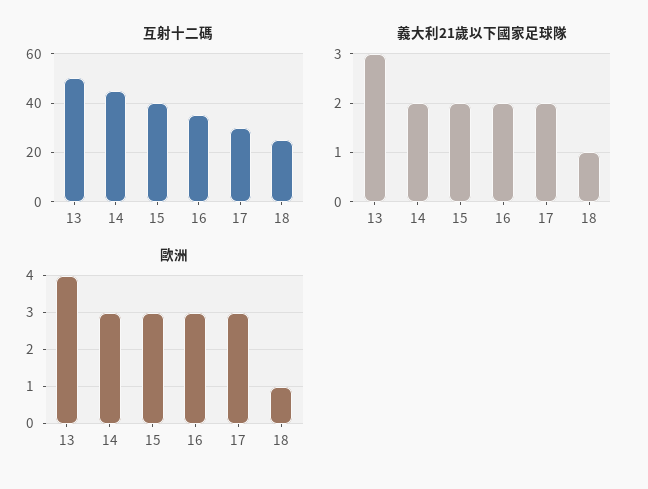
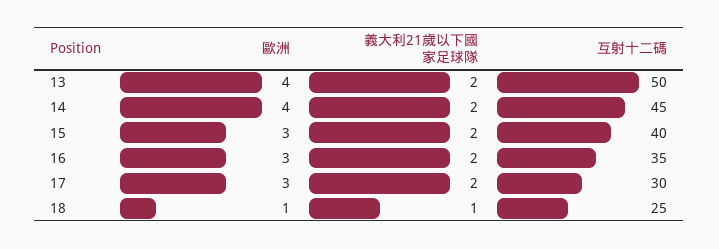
義大利21歲以下國家足球隊, 13: 3 -> 2
歐洲, 14: 3 -> 4

